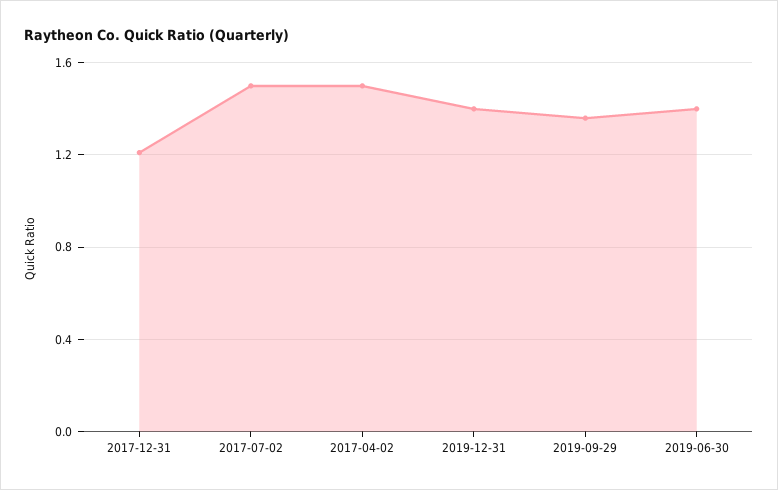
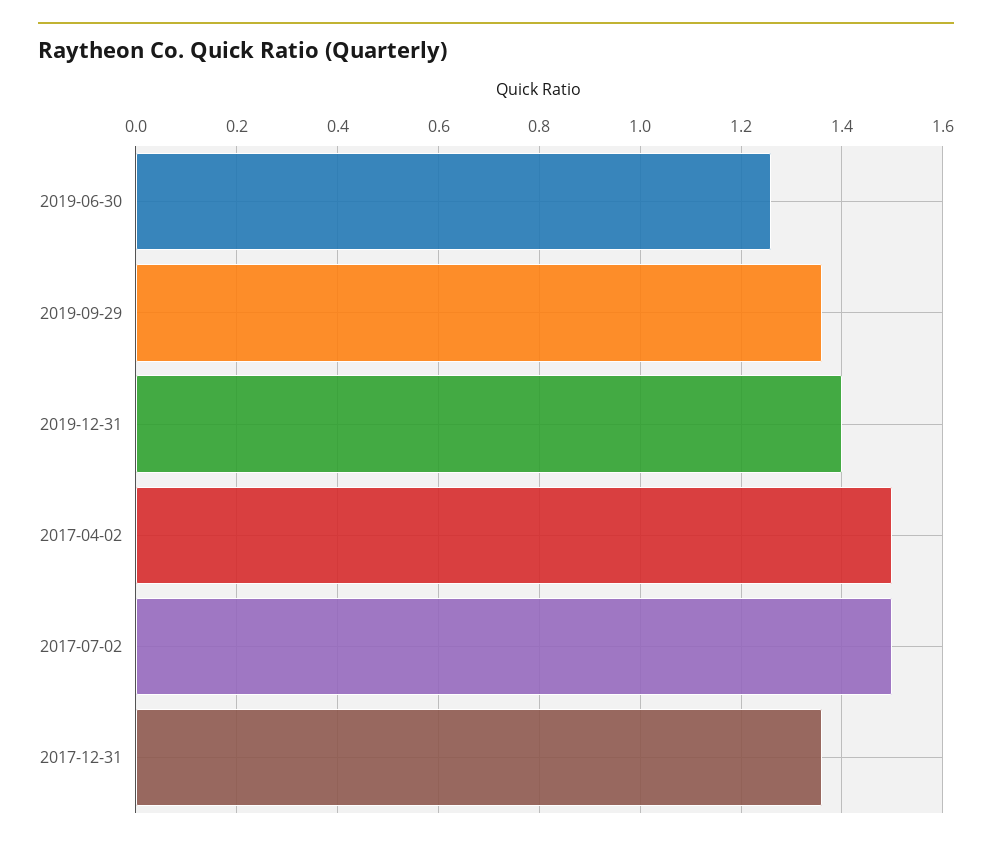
2017-12-31: 1.2 -> 1.35
2019-06-30: 1.4 -> 1.25

